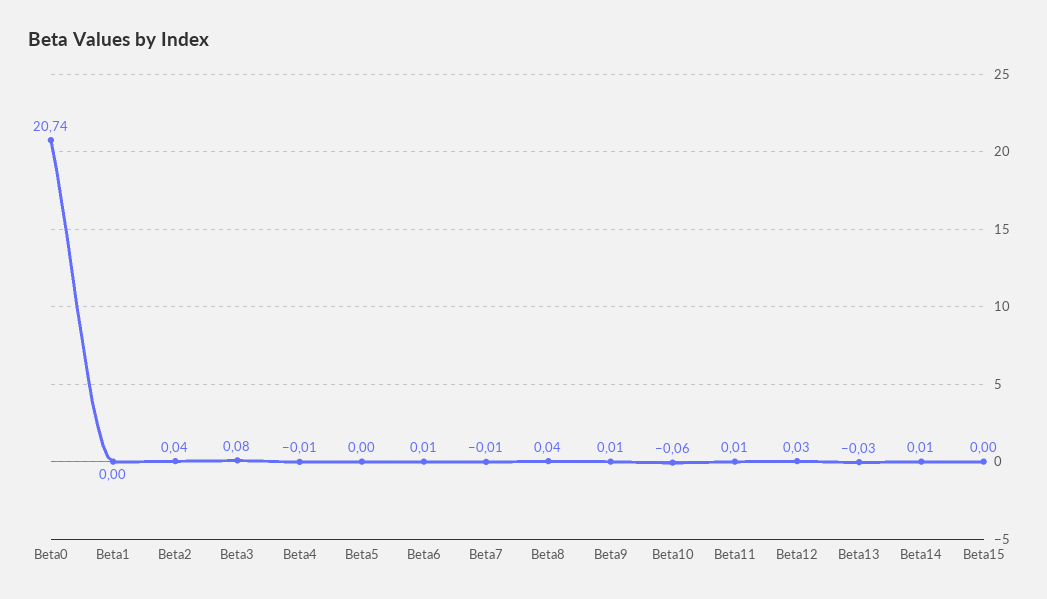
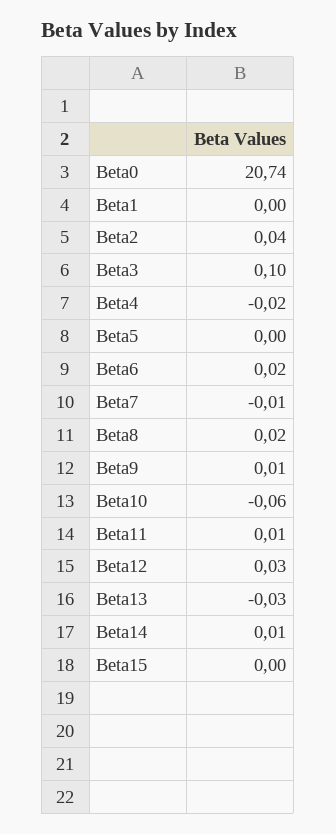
Beta3: 0.08 -> 0.1
Beta4: -0.01 -> -0.02
Beta6: 0.01 -> 0.02
Beta8: 0.04 -> 0.02

